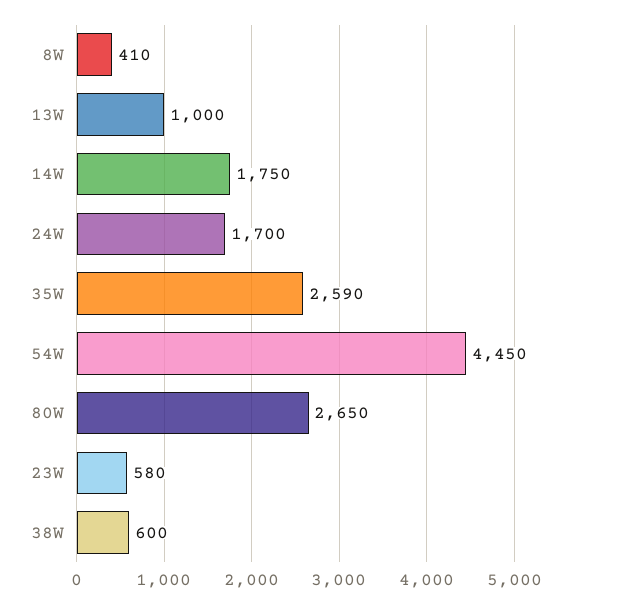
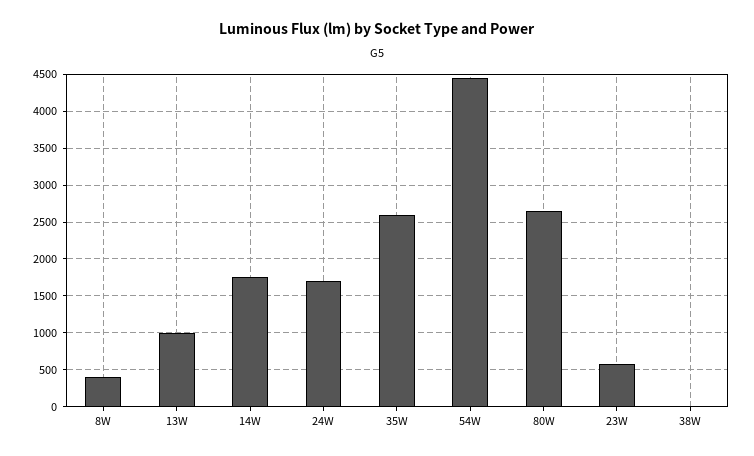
38W: 600 -> 0

